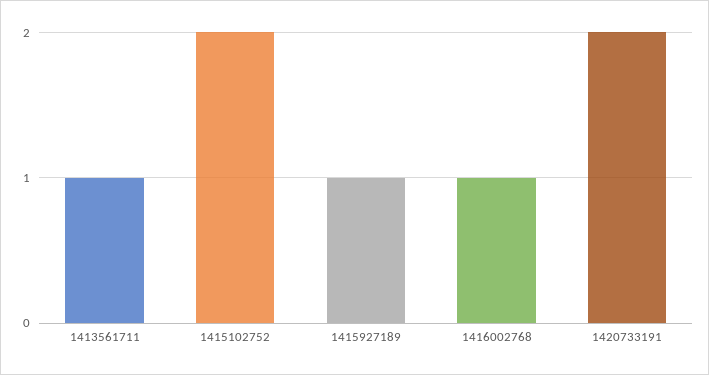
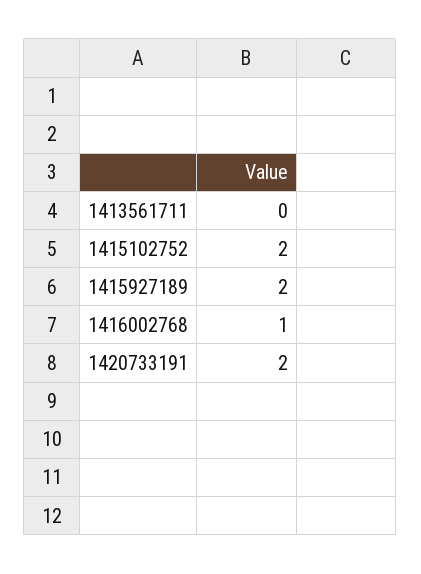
1413561711: 1 -> 0
1415927189: 1 -> 2

